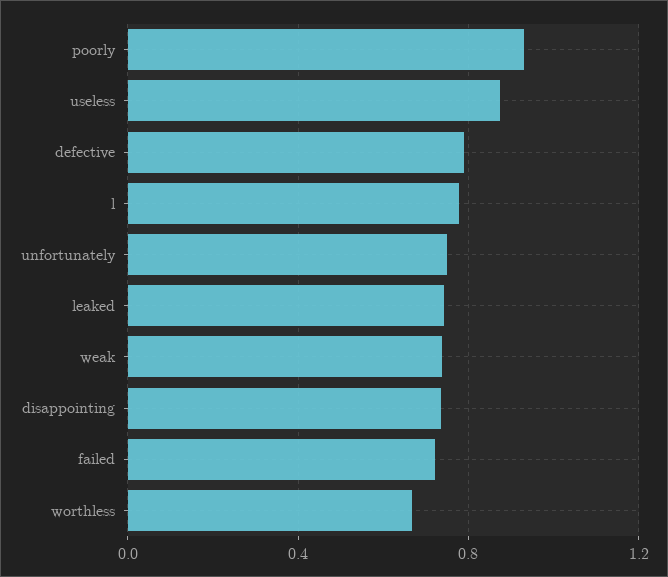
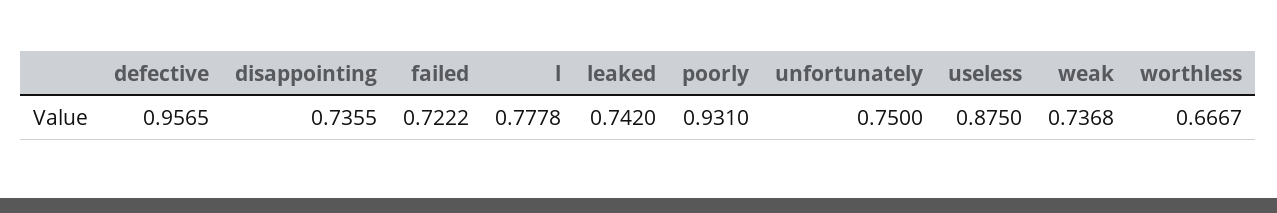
defective: 0.8 -> 0.9565

